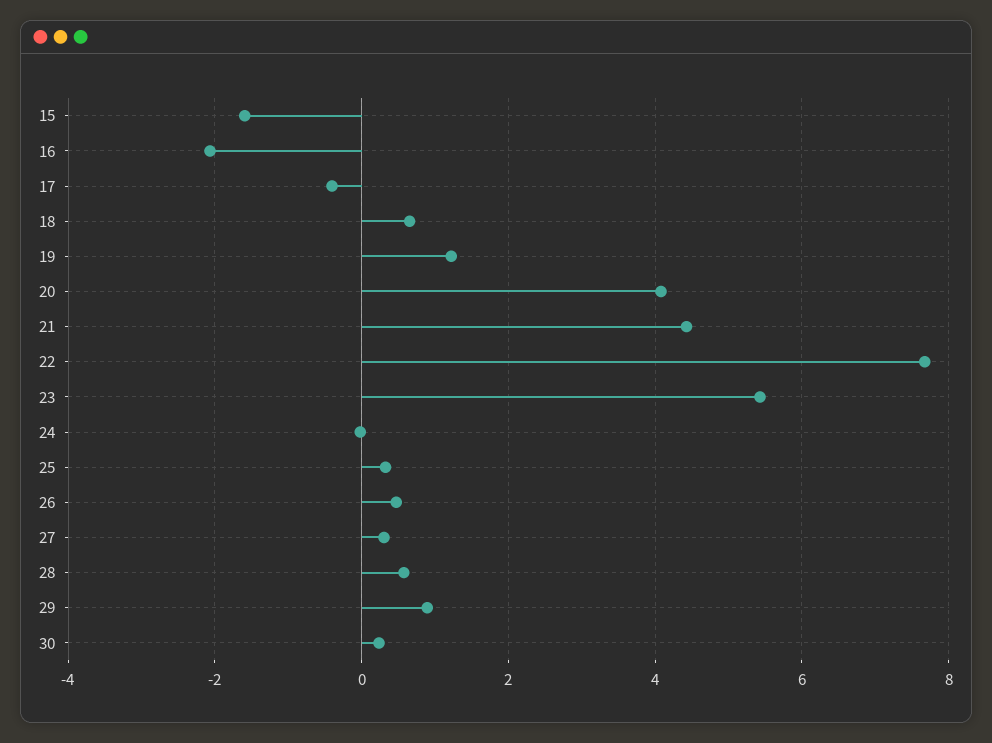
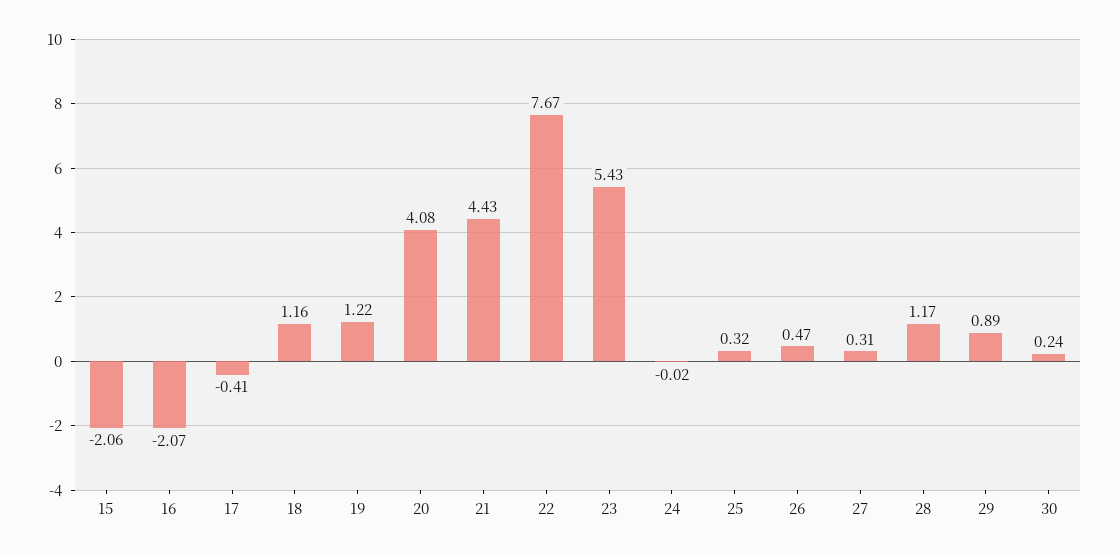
15: -1.6 -> -2.06
18: 0.6 -> 1.16
28: 0.6 -> 1.17

